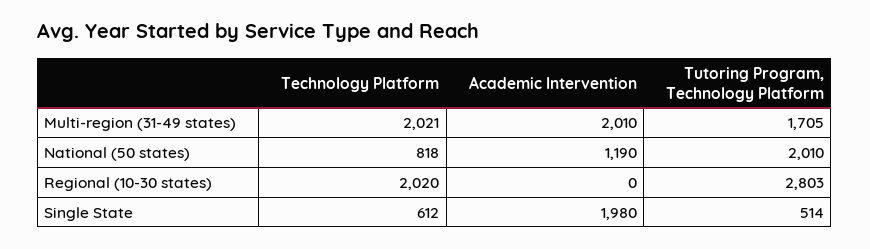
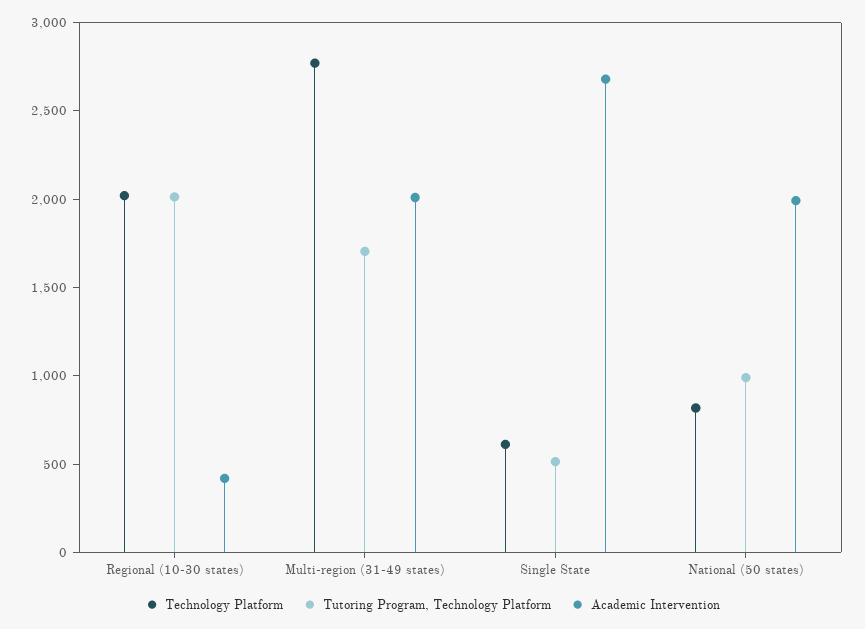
Technology Platform, Multi-region (31-49 states): 2021 -> 2800
Academic Intervention, National (50 states): 1190 -> 2000
Tutoring Program, Technology Platform, National (50 states): 2010 -> 1000
Academic Intervention, Regional (10-30 states): 0 -> 400
Tutoring Program, Technology Platform, Regional (10-30 states): 2803 -> 2000
Academic Intervention, Single State: 1980 -> 2700

